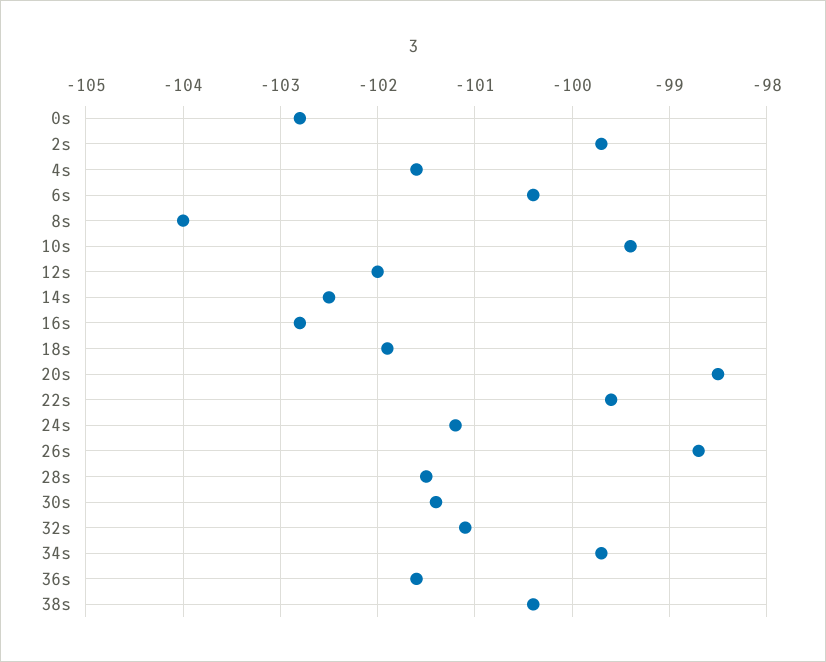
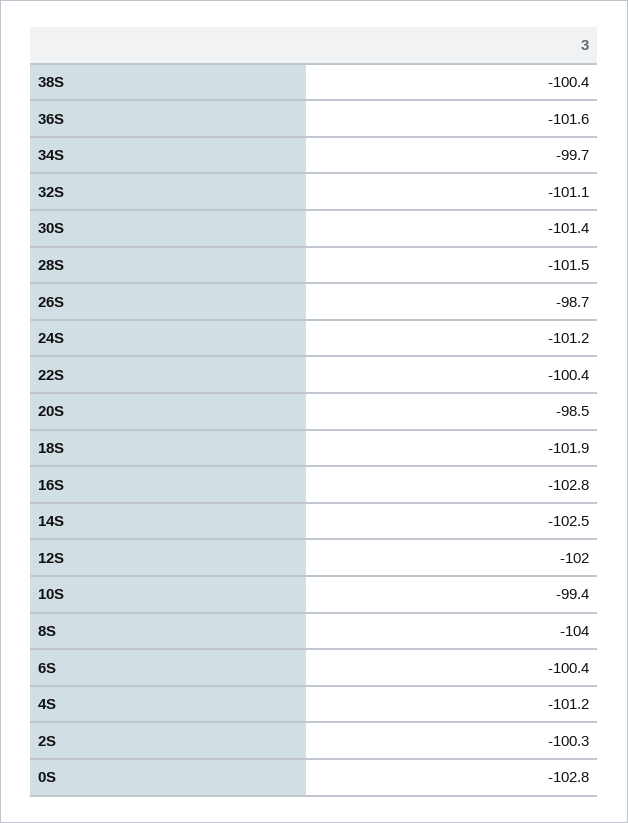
2s: -99.7 -> -100.3
4s: -101.6 -> -101.2
22s: -99.6 -> -100.4

